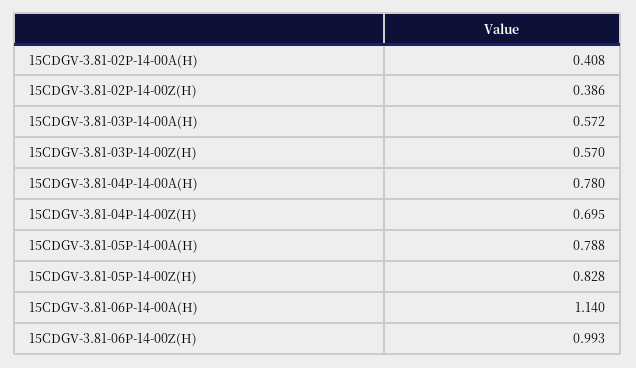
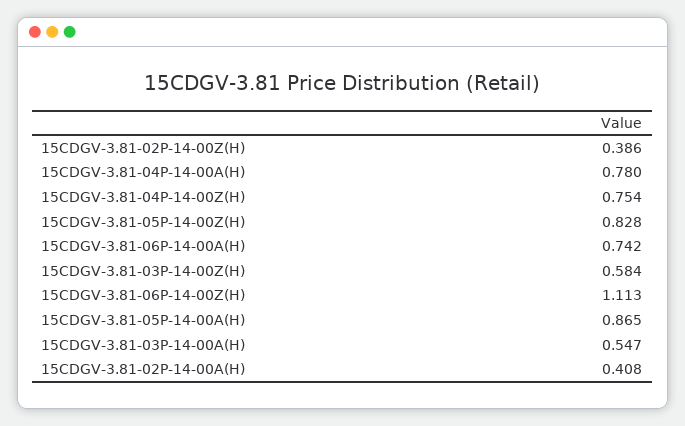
15CDGV-3.81-03P-14-00A(H): 0.572 -> 0.547
15CDGV-3.81-03P-14-00Z(H): 0.57 -> 0.584
15CDGV-3.81-04P-14-00Z(H): 0.695 -> 0.754
15CDGV-3.81-05P-14-00A(H): 0.788 -> 0.865
15CDGV-3.81-06P-14-00A(H): 1.14 -> 0.742
15CDGV-3.81-06P-14-00Z(H): 0.993 -> 1.113

